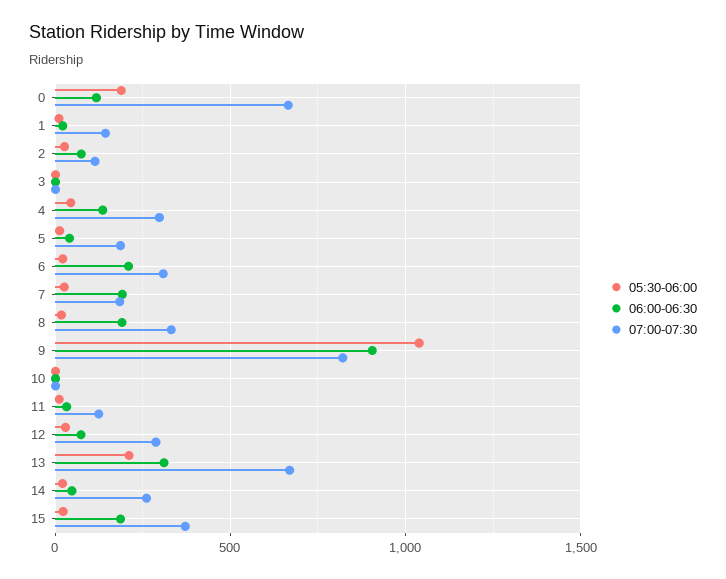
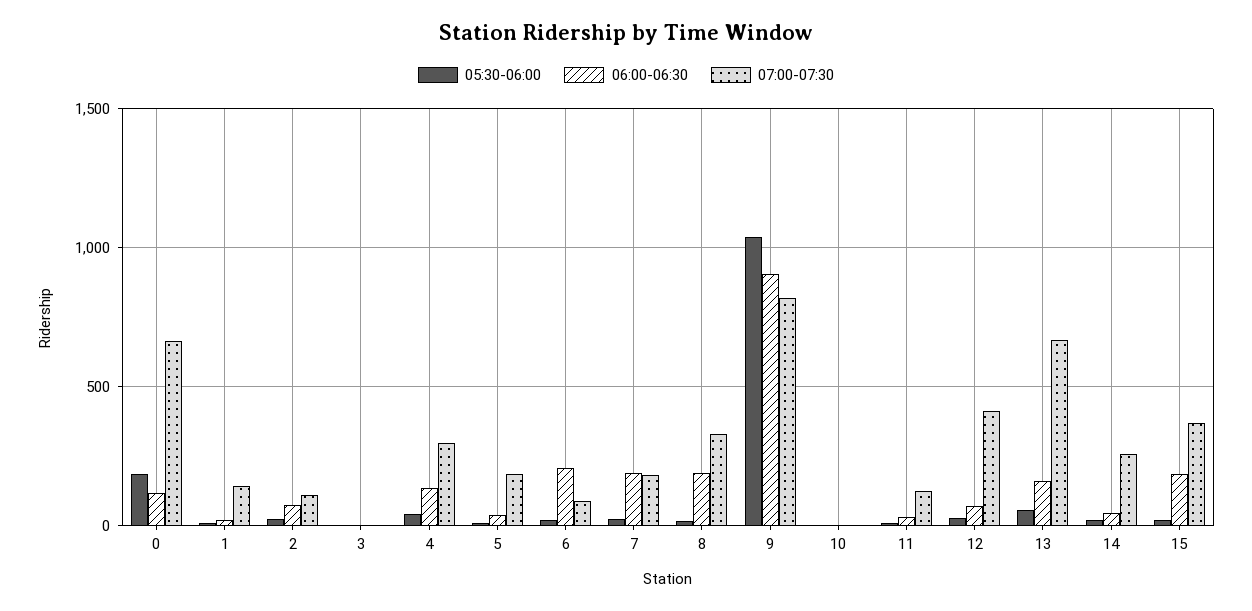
07:00-07:30, 6: 300 -> 100
07:00-07:30, 12: 300 -> 400
05:30-06:00, 13: 200 -> 50
06:00-06:30, 13: 300 -> 150

